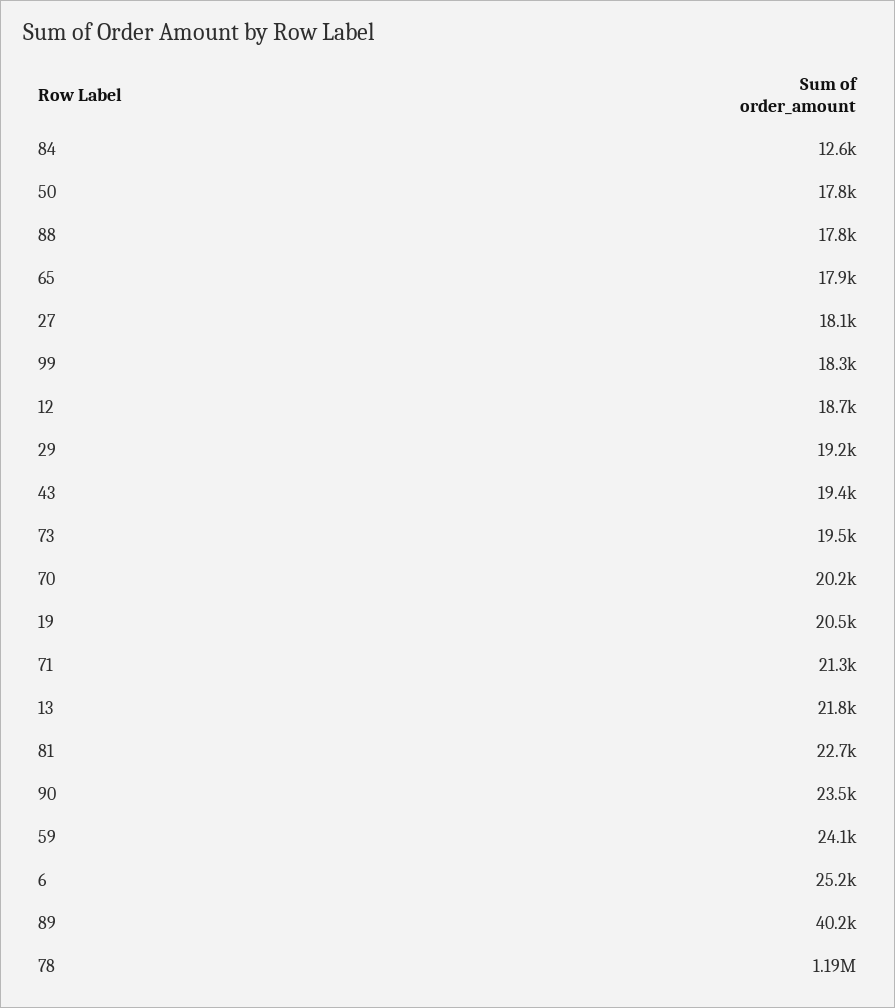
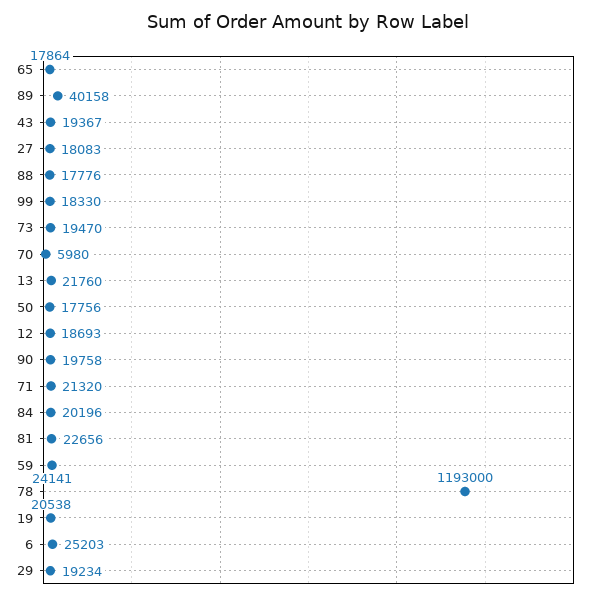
84: 12600 -> 20196
70: 20200 -> 5980
90: 23500 -> 19758

